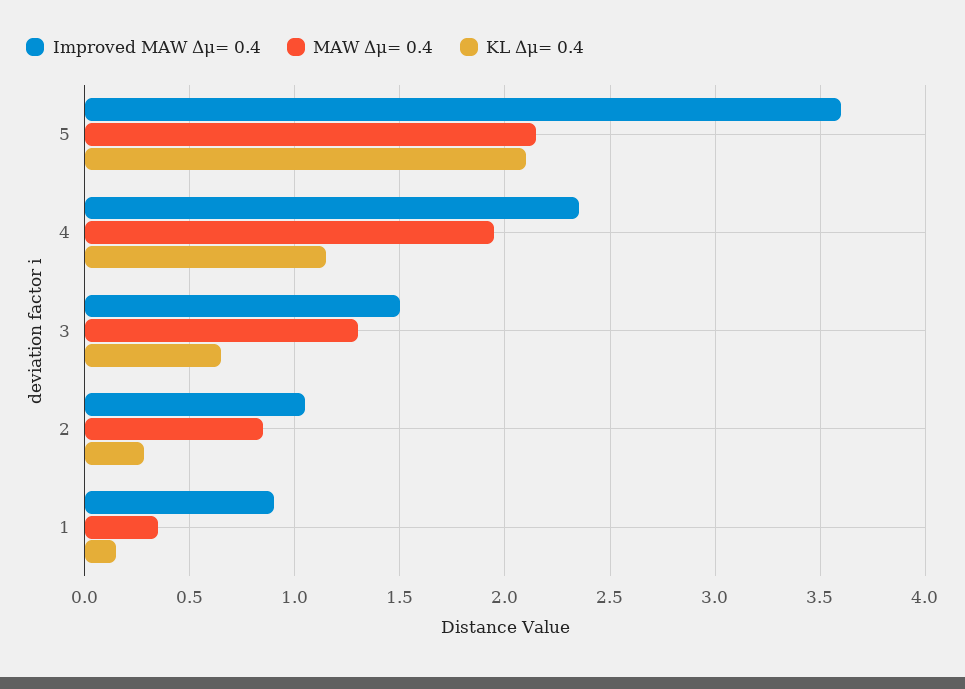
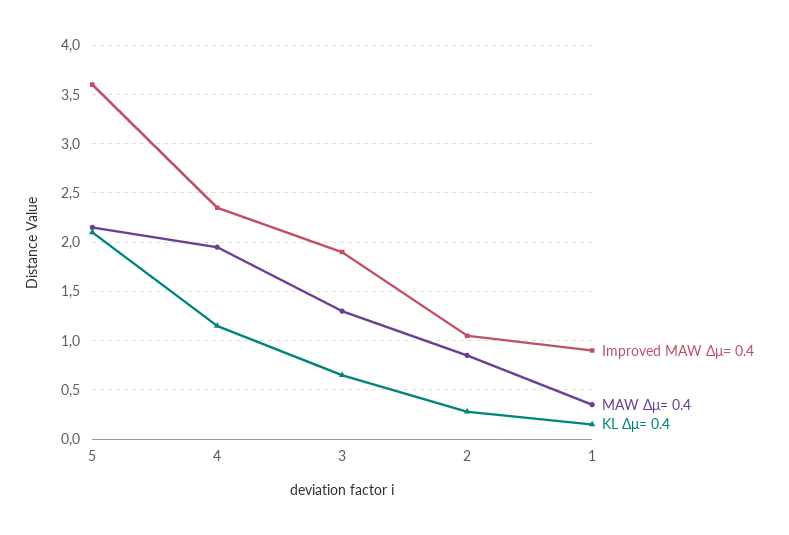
Improved MAW Δμ= 0.4, 3: 1.5 -> 1.9

